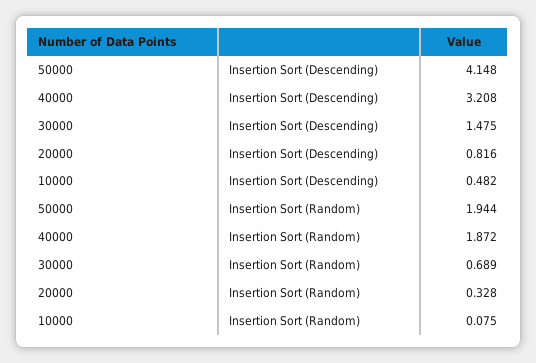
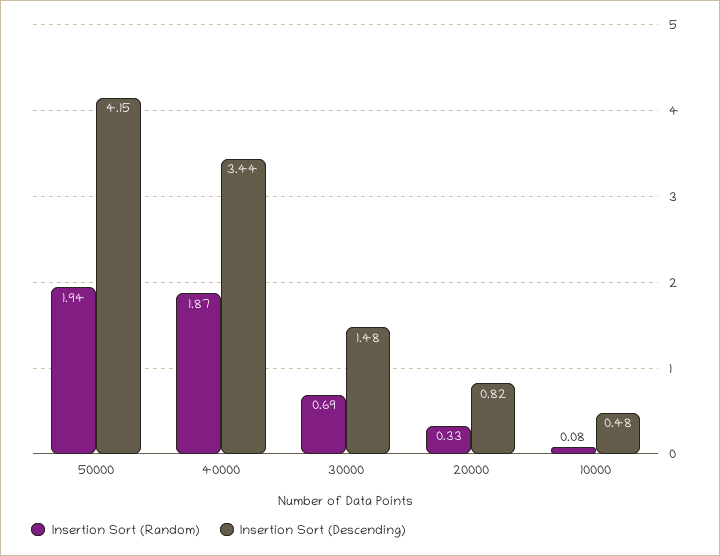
Insertion Sort (Descending), 40000: 3.208 -> 3.44

